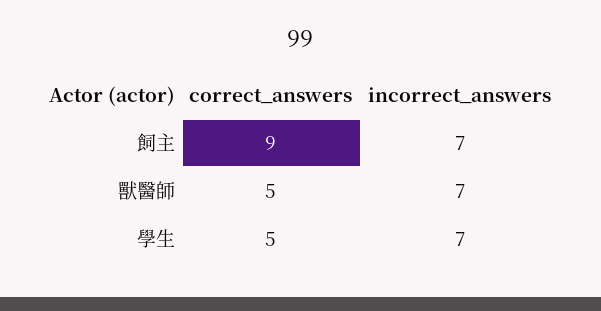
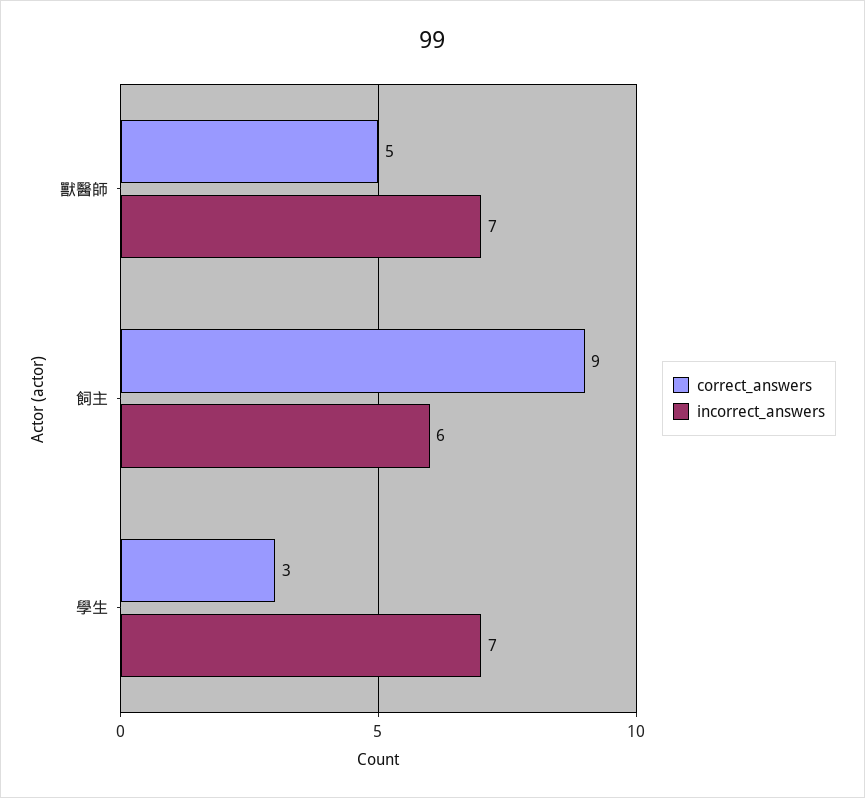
incorrect_answers, 飼主: 7 -> 6
correct_answers, 學生: 5 -> 3

